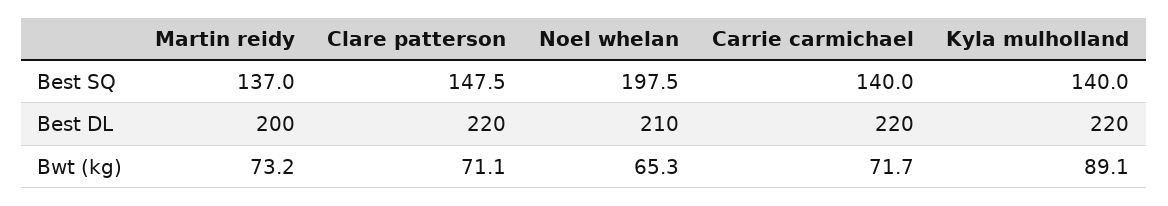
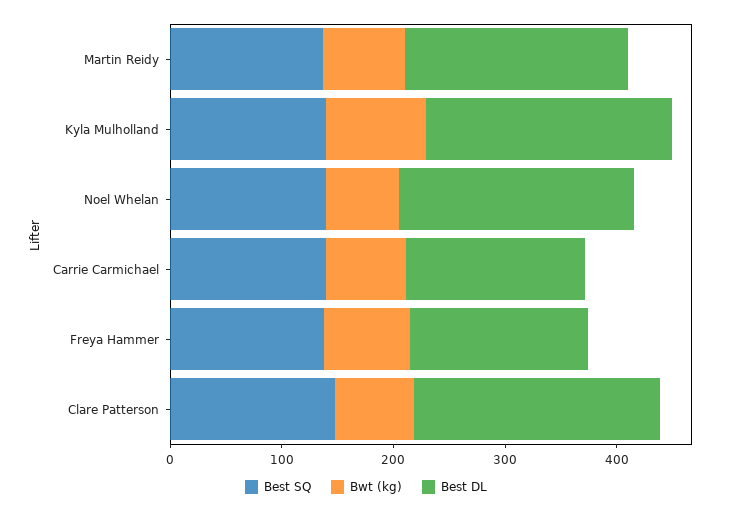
Best SQ, Noel whelan: 197.5 -> 140
Best DL, Carrie carmichael: 220 -> 160
Best SQ, Freya Hammer: none -> 140
Bwt (kg), Freya Hammer: none -> 80
Best DL, Freya Hammer: none -> 160

